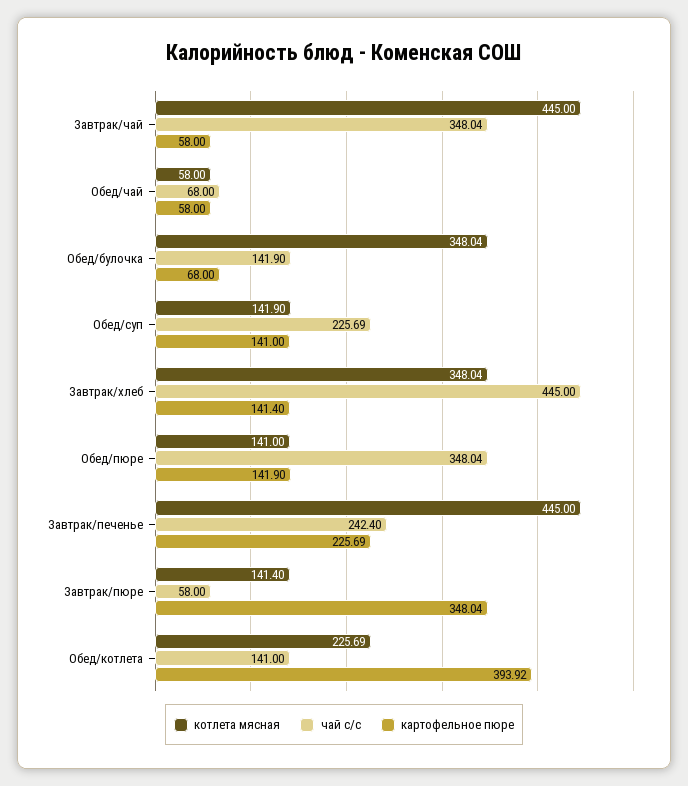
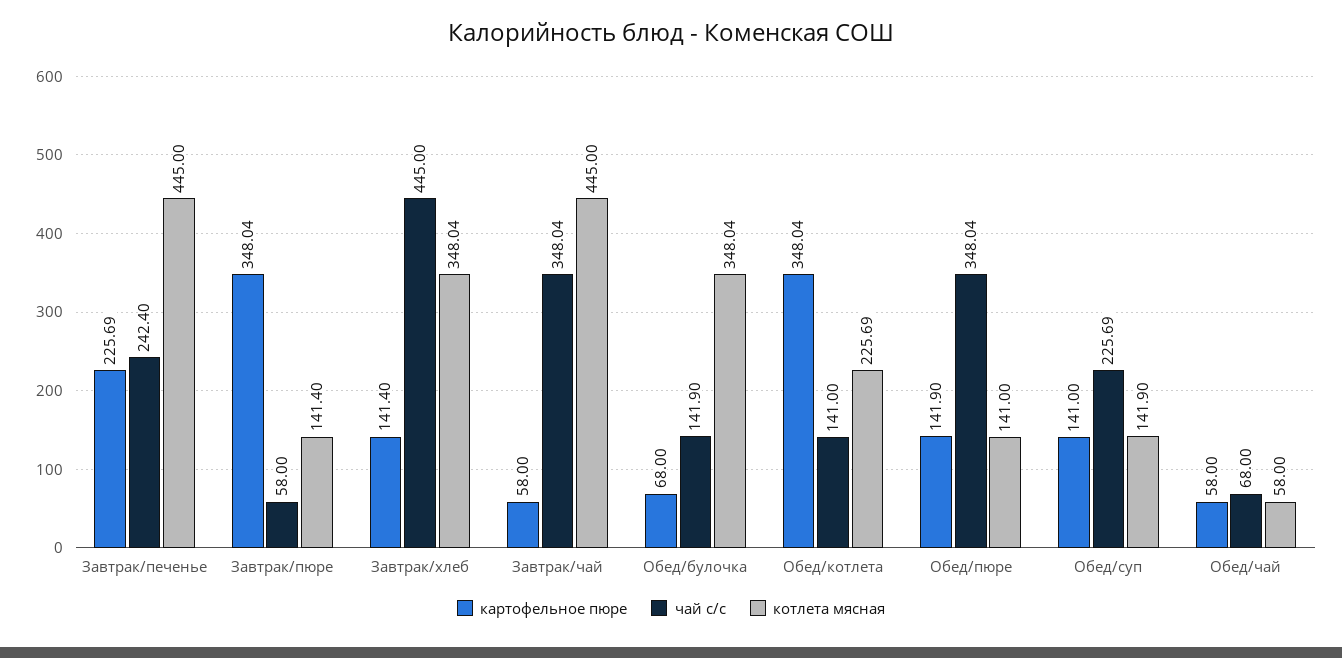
картофельное пюре, Обед/котлета: 393.92 -> 348.04

